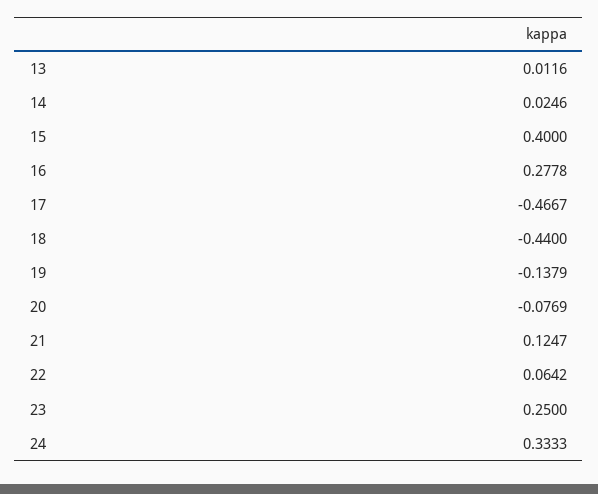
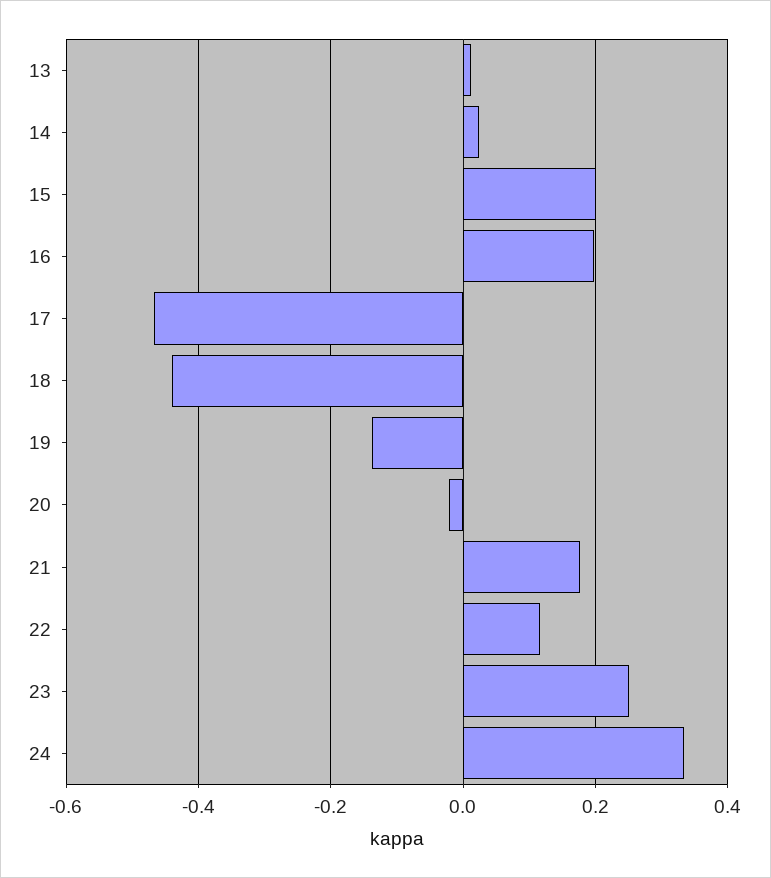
15: 0.4 -> 0.2
16: 0.2778 -> 0.2
20: -0.0769 -> -0.02
21: 0.1247 -> 0.18
22: 0.0642 -> 0.12

